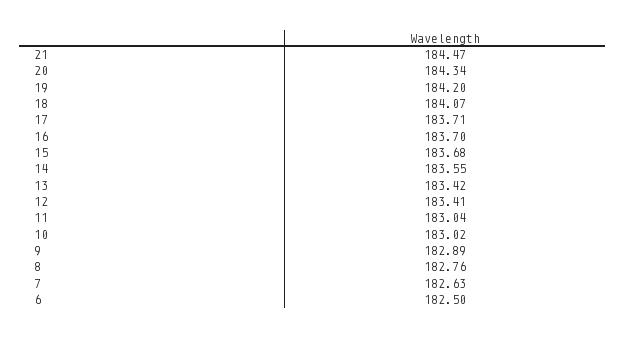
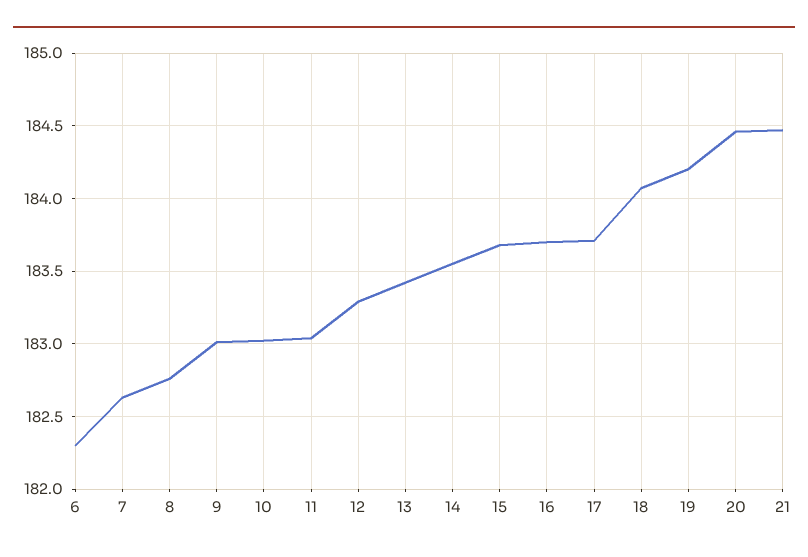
20: 184.34 -> 184.45
12: 183.41 -> 183.3
9: 182.89 -> 183
6: 182.5 -> 182.3

